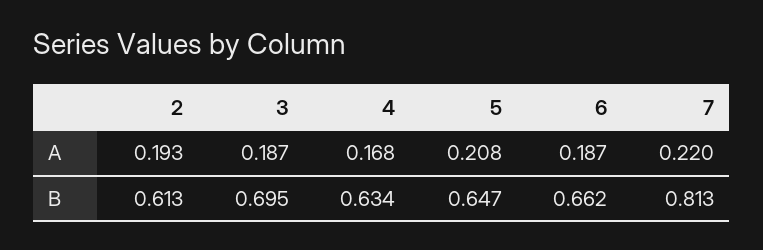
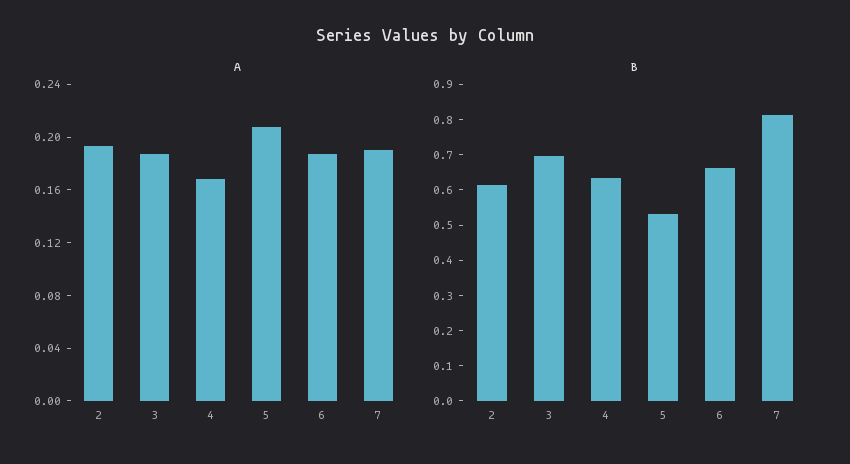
A, 7: 0.22 -> 0.19
B, 5: 0.647 -> 0.525

